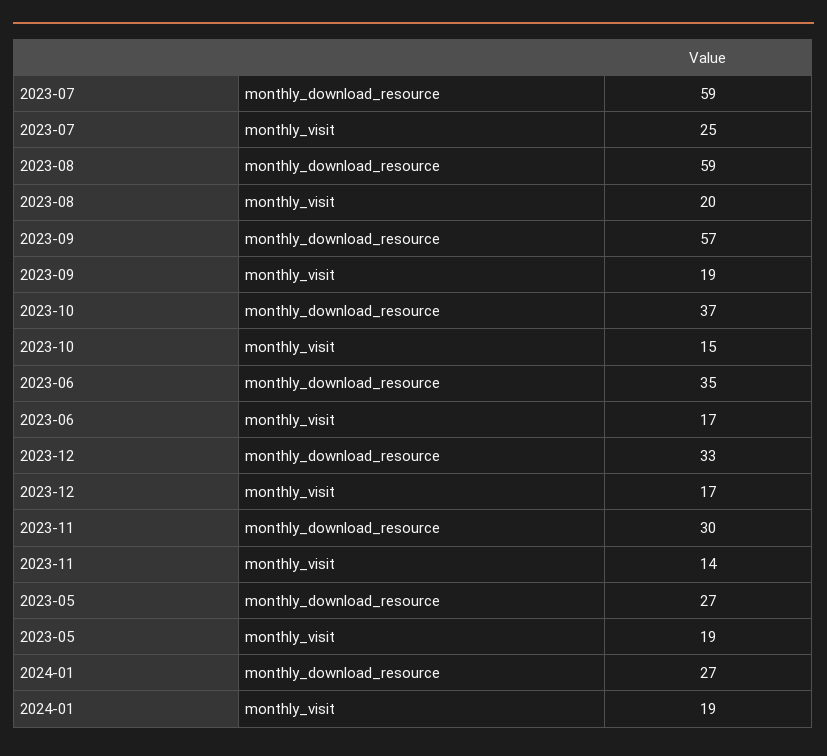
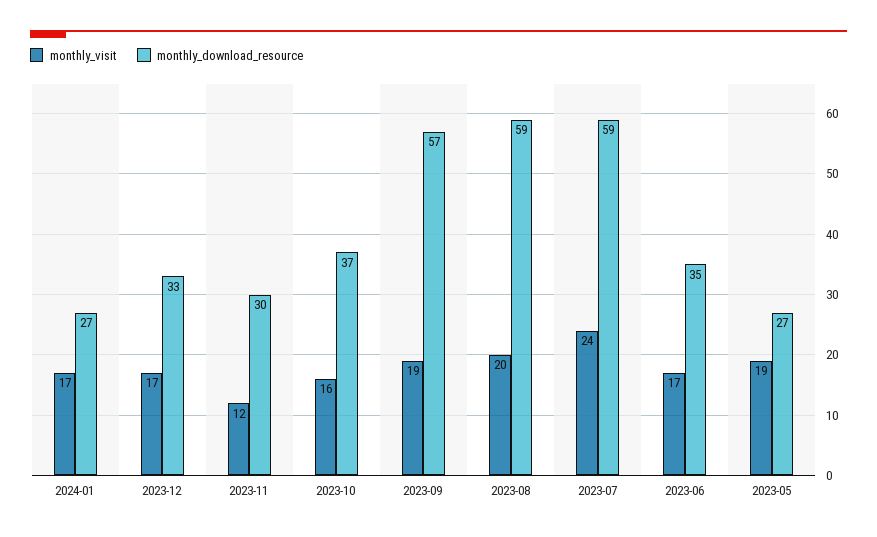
monthly_visit, 2023-07: 25 -> 24
monthly_visit, 2023-10: 15 -> 16
monthly_visit, 2023-11: 14 -> 12
monthly_visit, 2024-01: 19 -> 17

